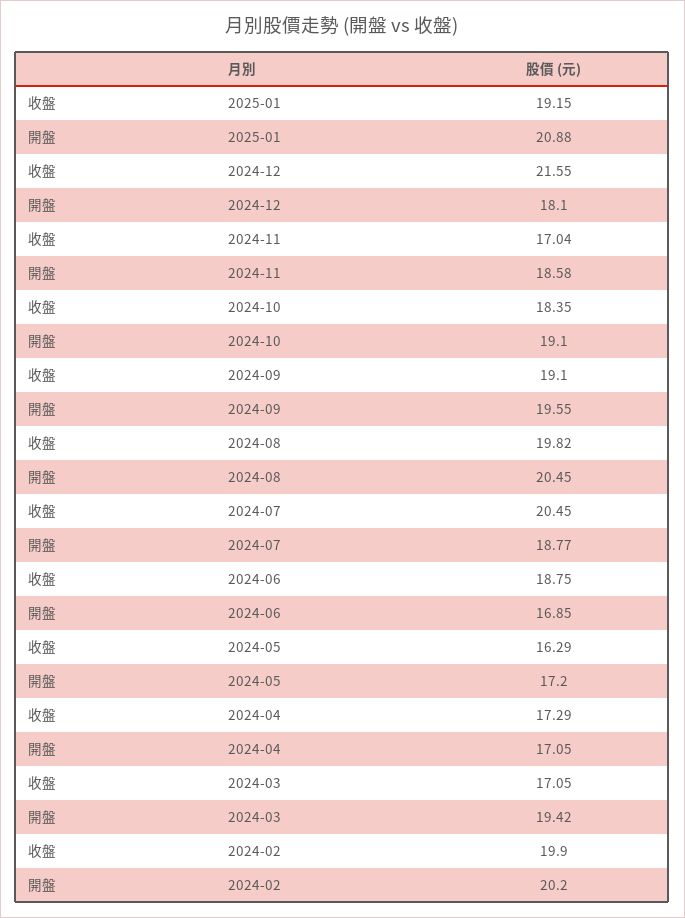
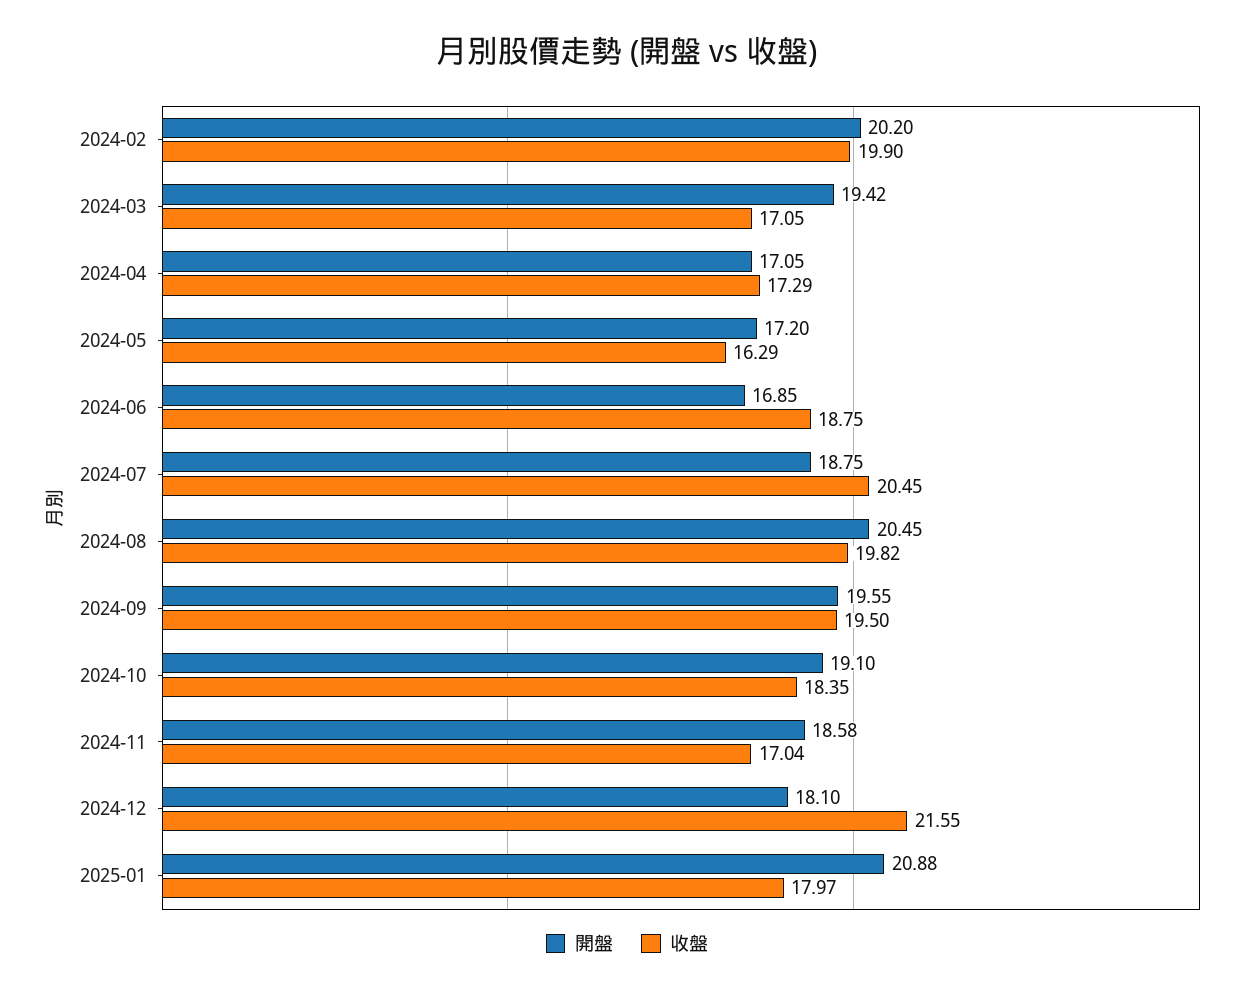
收盤, 2025-01: 19.15 -> 17.97
收盤, 2024-09: 19.1 -> 19.5
開盤, 2024-07: 18.77 -> 18.75

